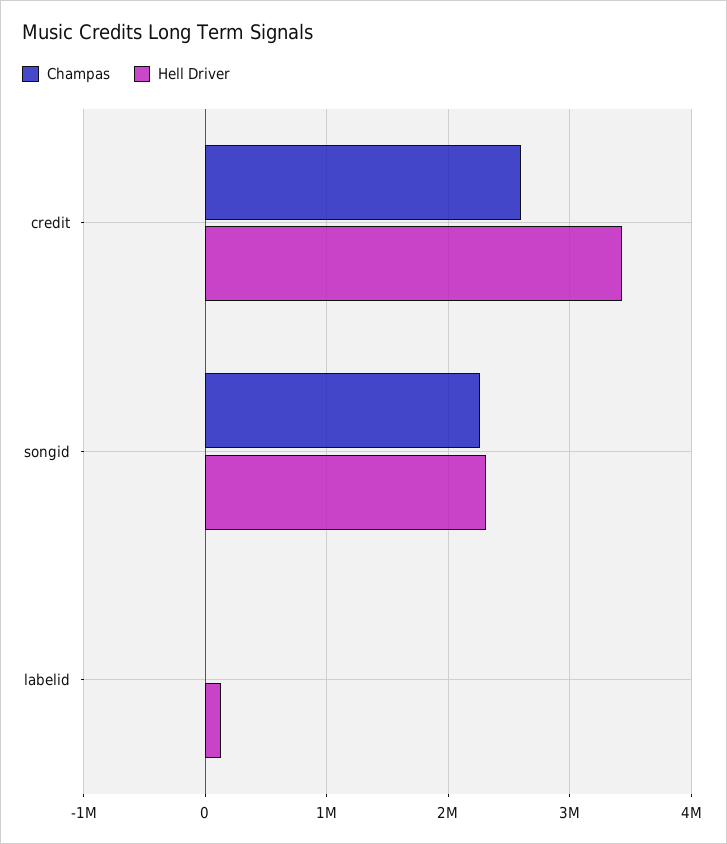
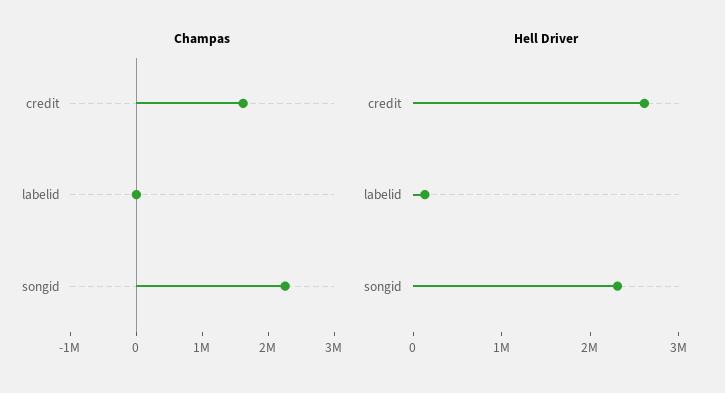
Champas, credit: 2600000 -> 1600000
Hell Driver, credit: 3400000 -> 2600000

